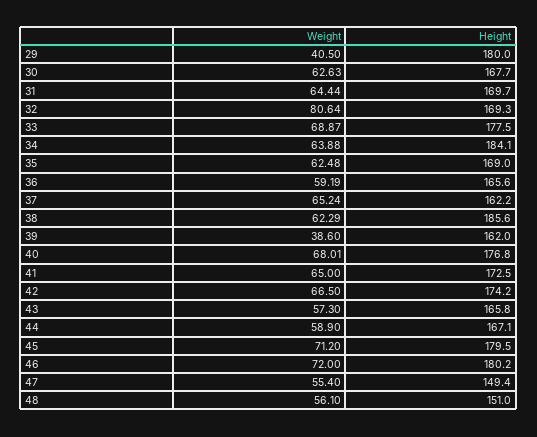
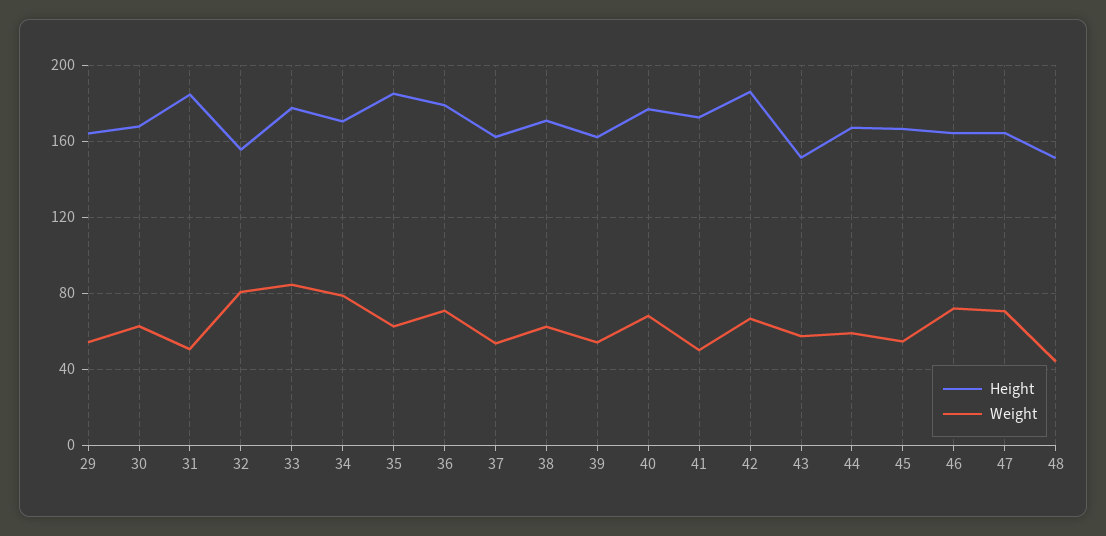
Weight, 29: 40.5 -> 55
Height, 29: 180 -> 165
Weight, 31: 64.44 -> 50
Height, 31: 169.7 -> 185
Height, 32: 169.3 -> 155
Weight, 33: 68.87 -> 85
Weight, 34: 63.88 -> 80
Height, 34: 184.1 -> 170
Height, 35: 169 -> 185
Weight, 36: 59.19 -> 70
Height, 36: 165.6 -> 180
Weight, 37: 65.24 -> 55
Height, 38: 185.6 -> 170
Weight, 39: 38.6 -> 55
Weight, 41: 65 -> 50
Height, 42: 174.2 -> 185
Height, 43: 165.8 -> 150
Weight, 45: 71.2 -> 55
Height, 45: 179.5 -> 165
Height, 46: 180.2 -> 165
Weight, 47: 55.4 -> 70
Height, 47: 149.4 -> 165
Weight, 48: 56.1 -> 45

